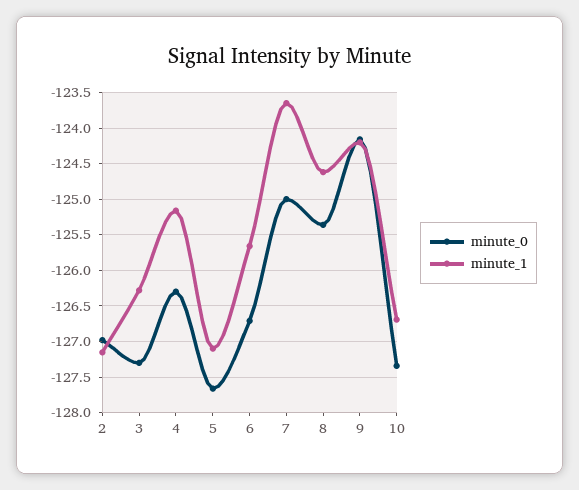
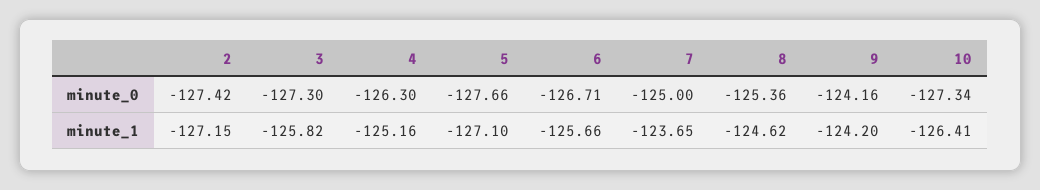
minute_0, 2: -127 -> -127.42
minute_1, 3: -126.3 -> -125.82
minute_1, 10: -126.7 -> -126.41

